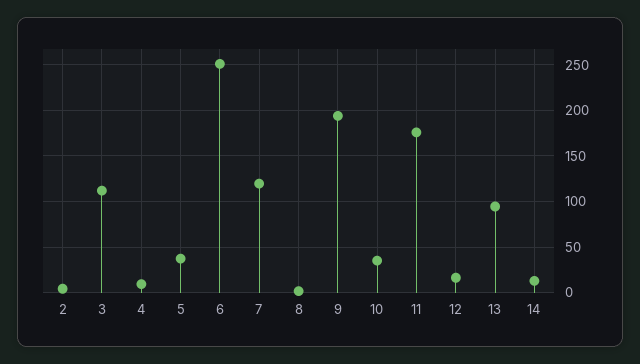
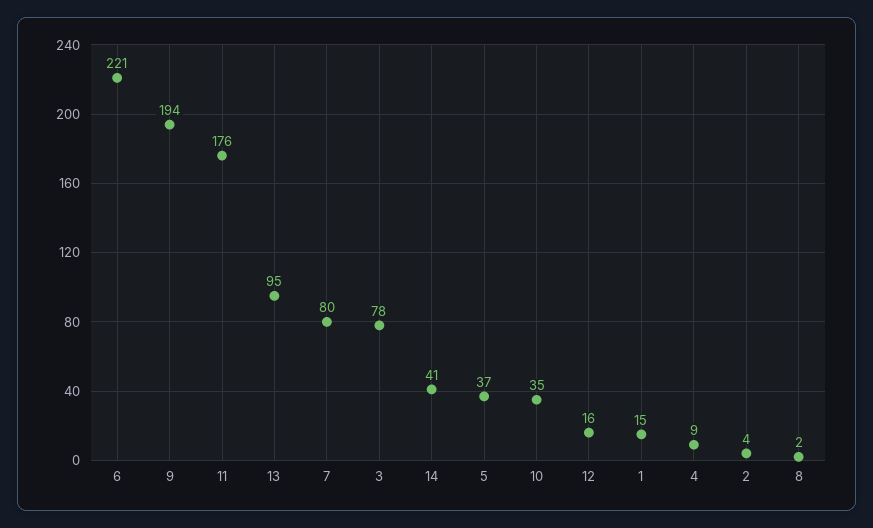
3: 110 -> 78
6: 250 -> 221
7: 120 -> 80
14: 10 -> 41
1: none -> 15

